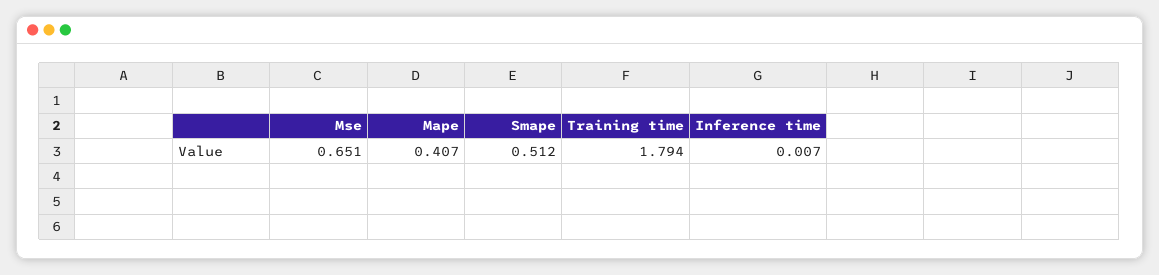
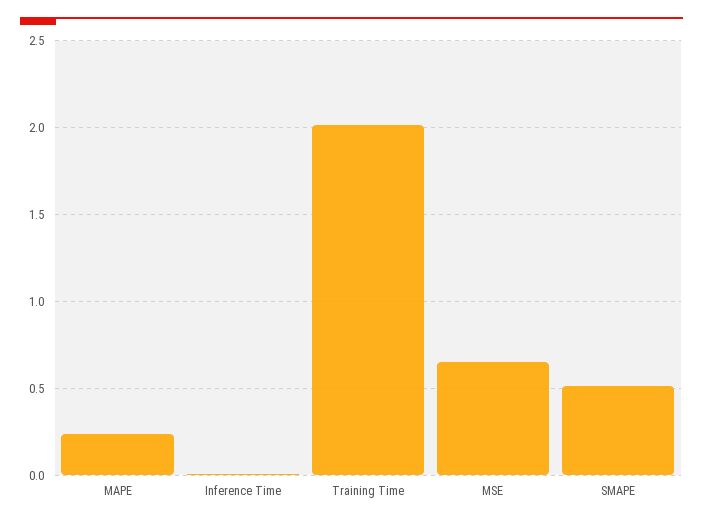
Mape: 0.407 -> 0.25
Training time: 1.794 -> 2

